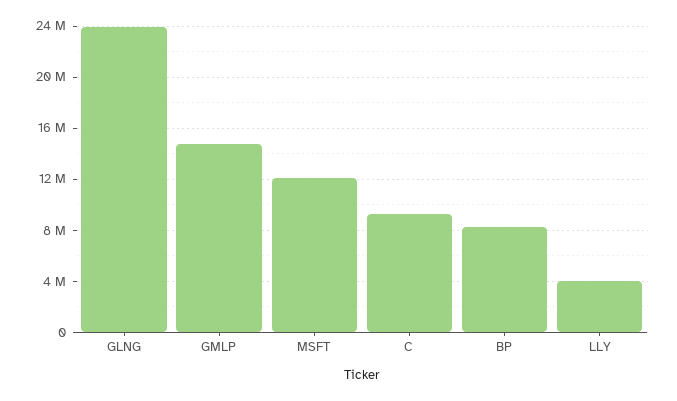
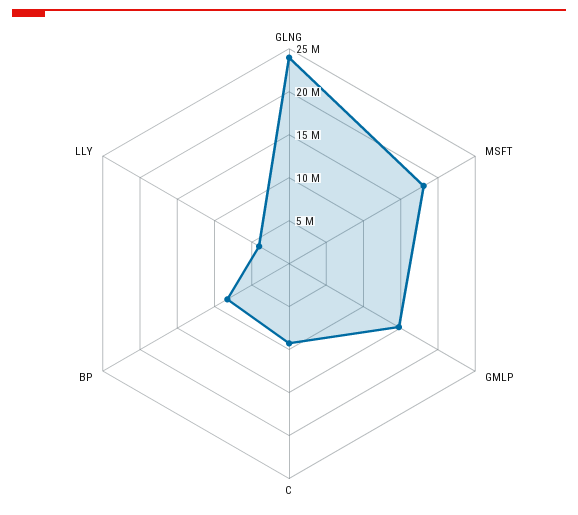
MSFT: 12000000 -> 18000000

